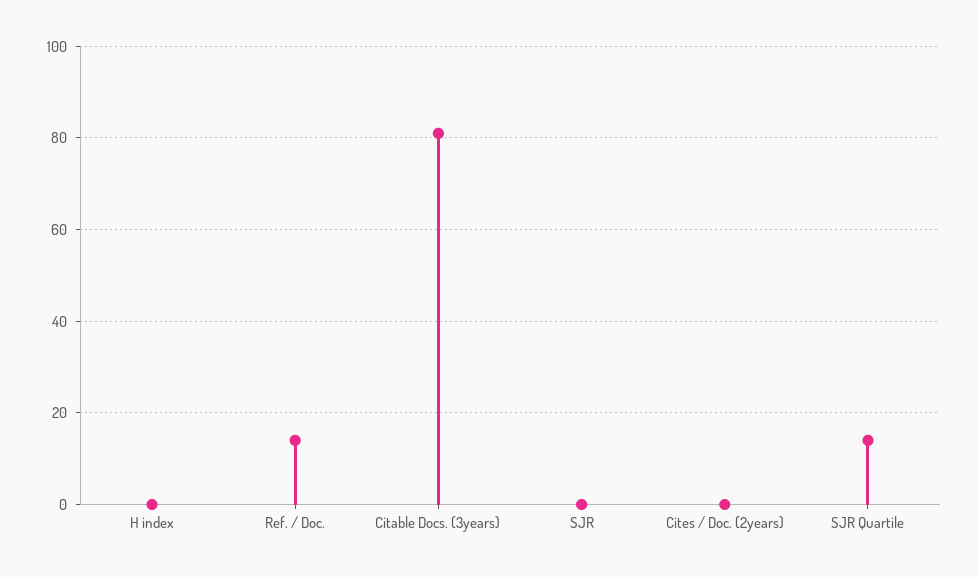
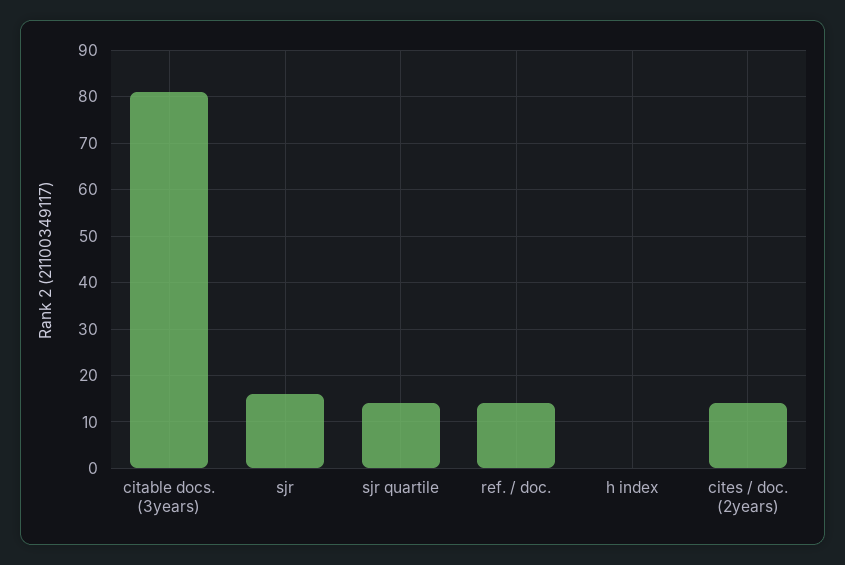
SJR: 0 -> 15
Cites / Doc. (2years): 0 -> 15

